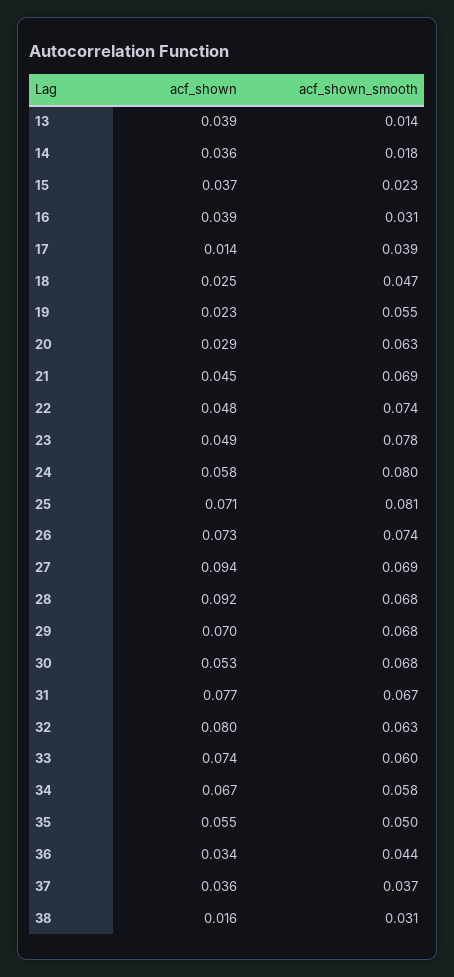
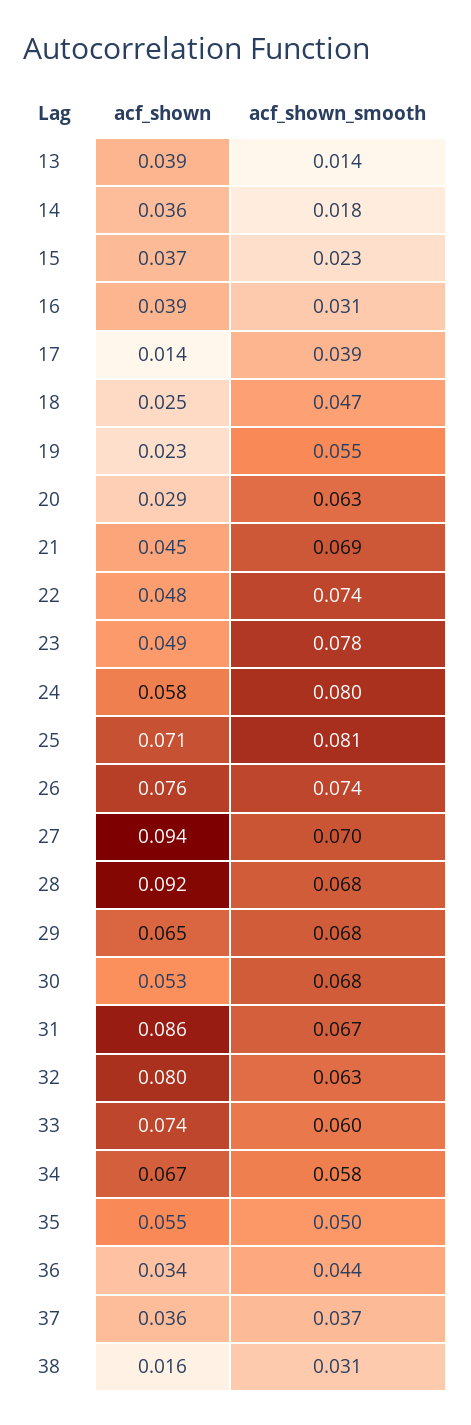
acf_shown, 26: 0.073 -> 0.076
acf_shown_smooth, 27: 0.069 -> 0.07
acf_shown, 29: 0.07 -> 0.065
acf_shown, 31: 0.077 -> 0.086

